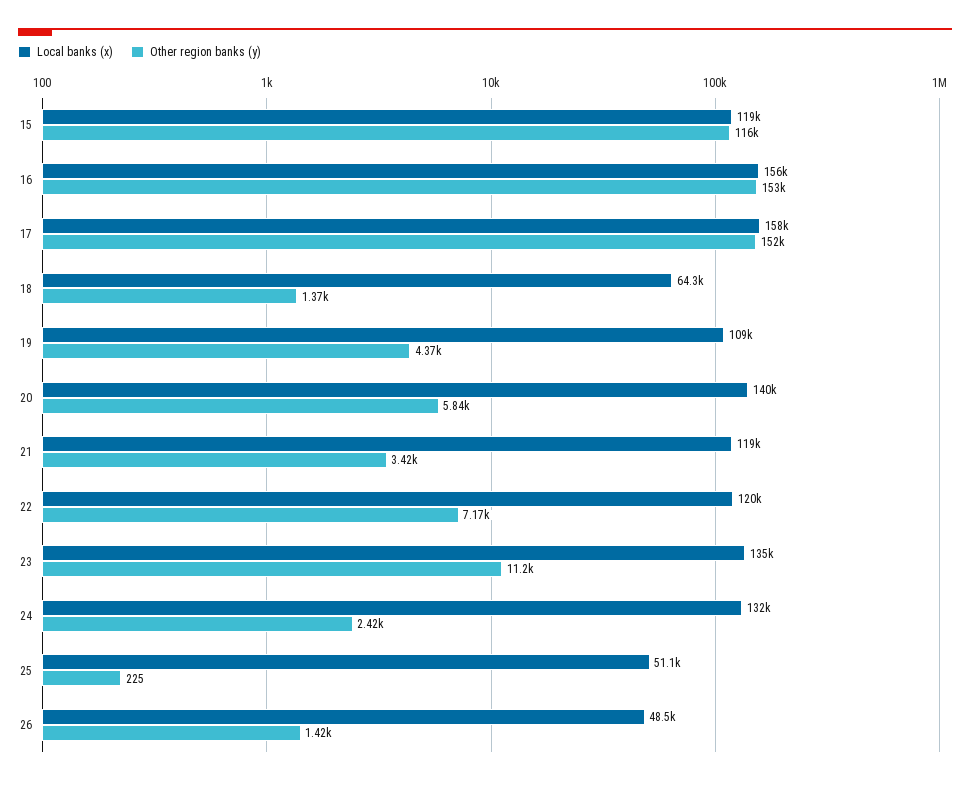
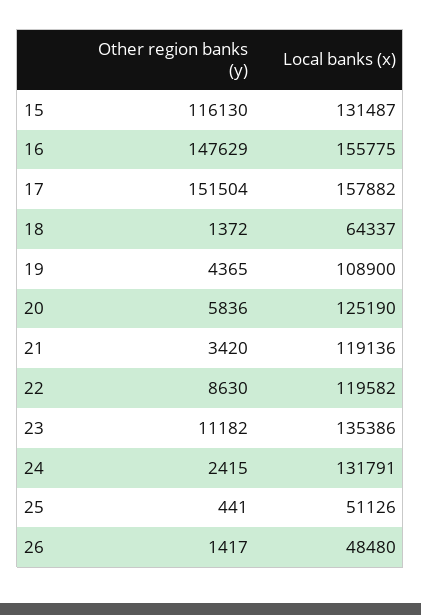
Local banks (x), 15: 119000 -> 131487
Other region banks (y), 16: 153000 -> 147629
Local banks (x), 20: 140000 -> 125190
Other region banks (y), 22: 7170 -> 8630
Other region banks (y), 25: 225 -> 441

